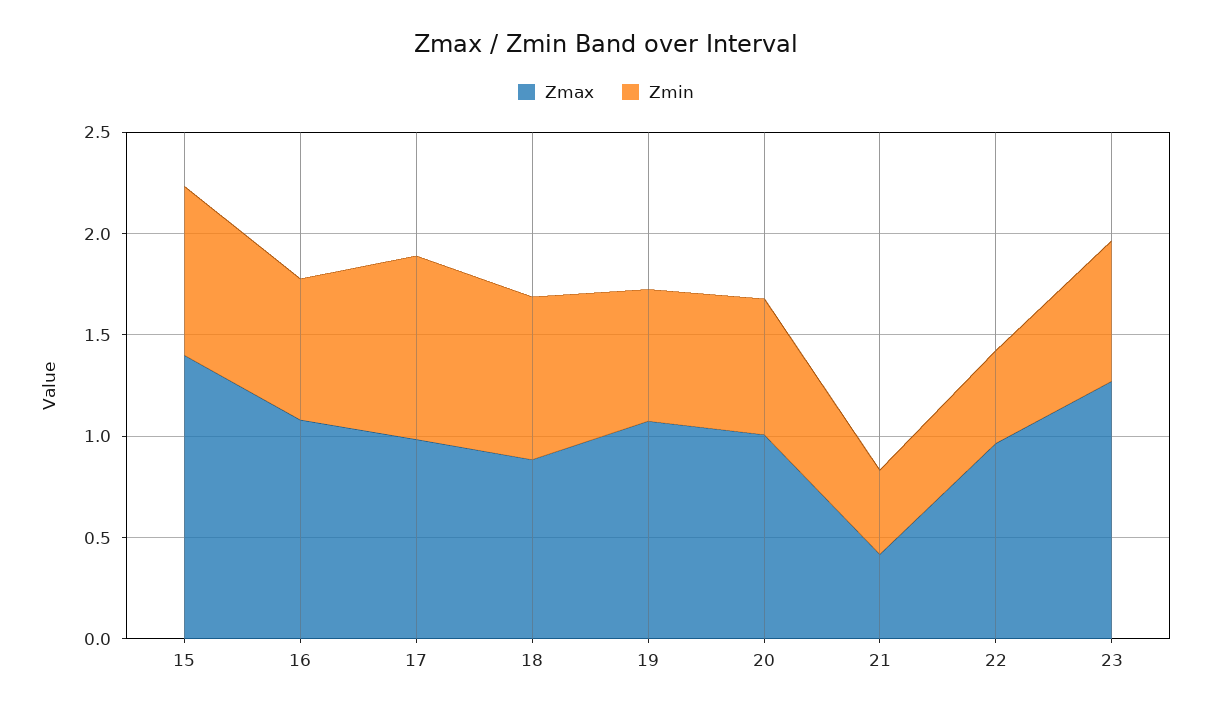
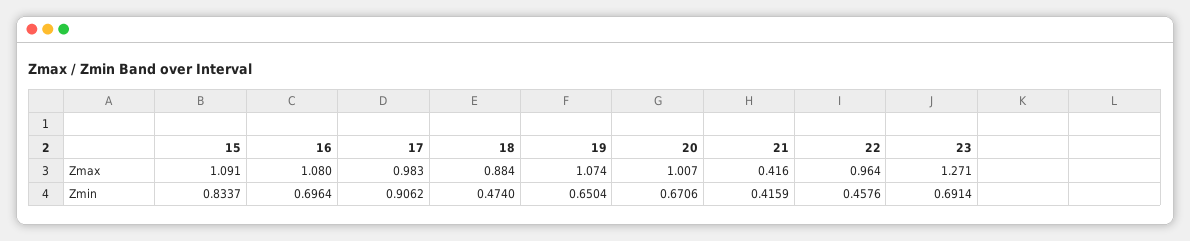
Zmax, 15: 1.4 -> 1.091
Zmin, 18: 0.8 -> 0.474

